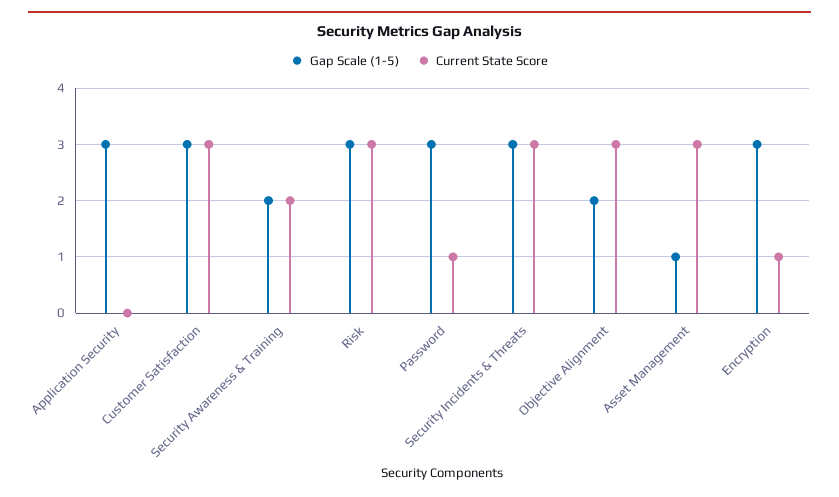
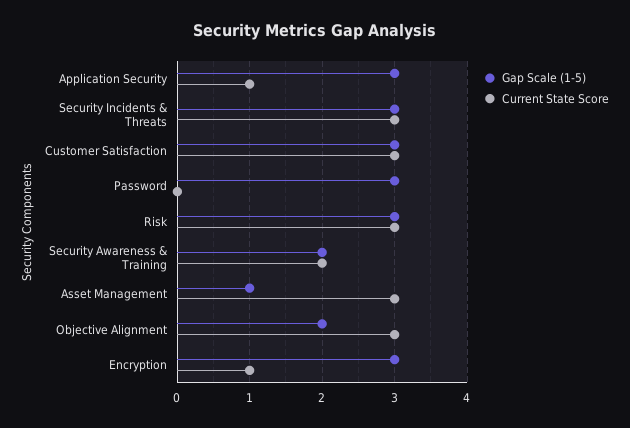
Current State Score, Application Security: 0 -> 1
Current State Score, Password: 1 -> 0

